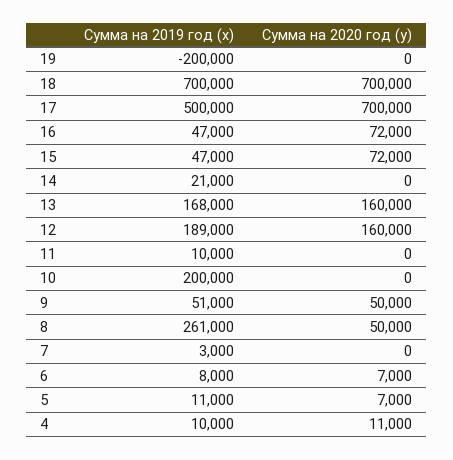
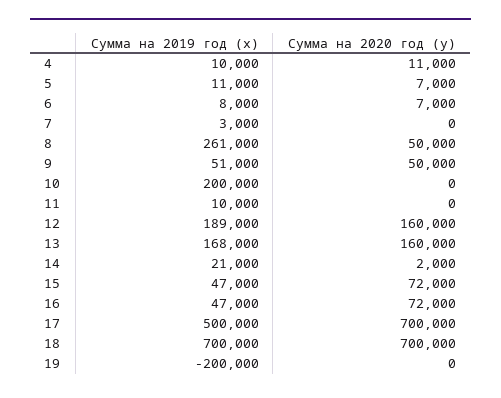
Сумма на 2020 год (y), 14: 0 -> 2000

